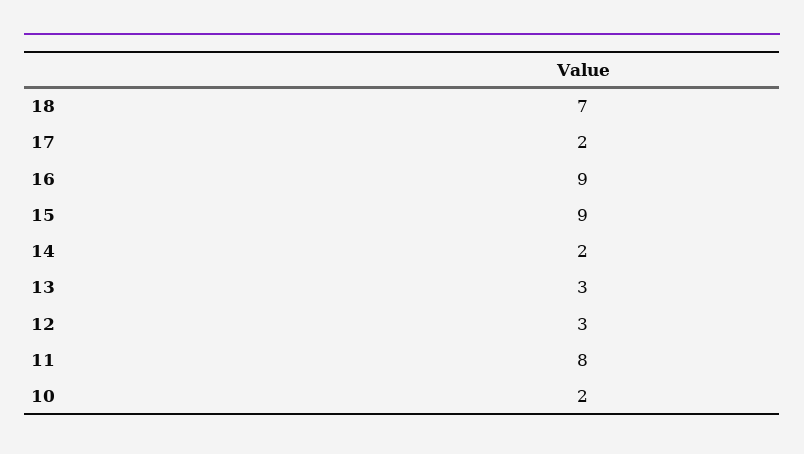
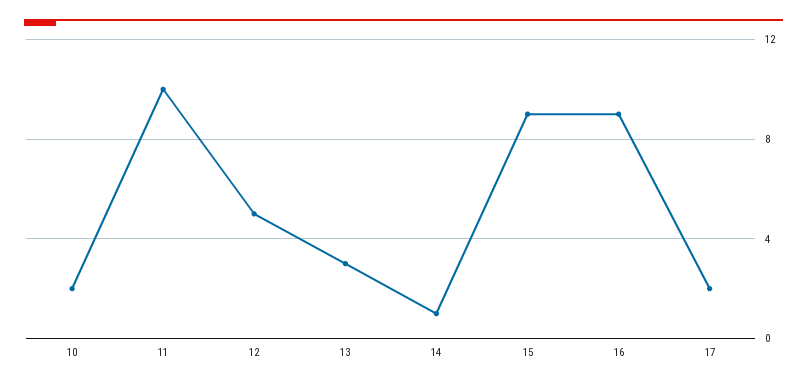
18: 7 -> none
14: 2 -> 1
12: 3 -> 5
11: 8 -> 10

